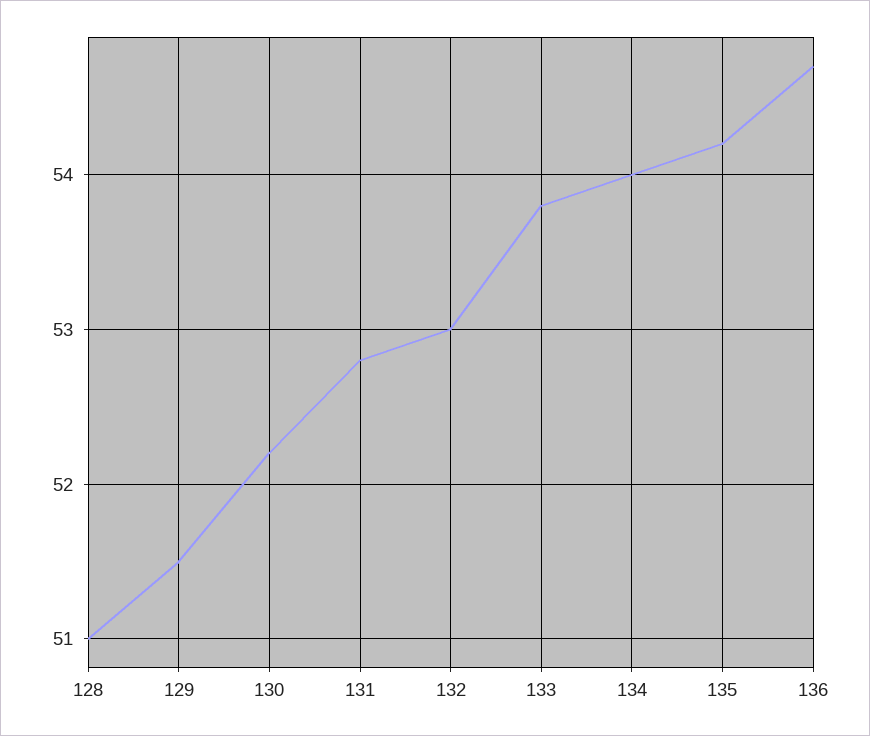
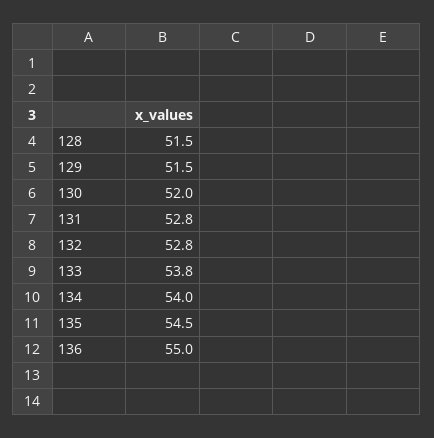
128: 51 -> 51.5
130: 52.2 -> 52
132: 53 -> 52.8
135: 54.2 -> 54.5
136: 54.7 -> 55

